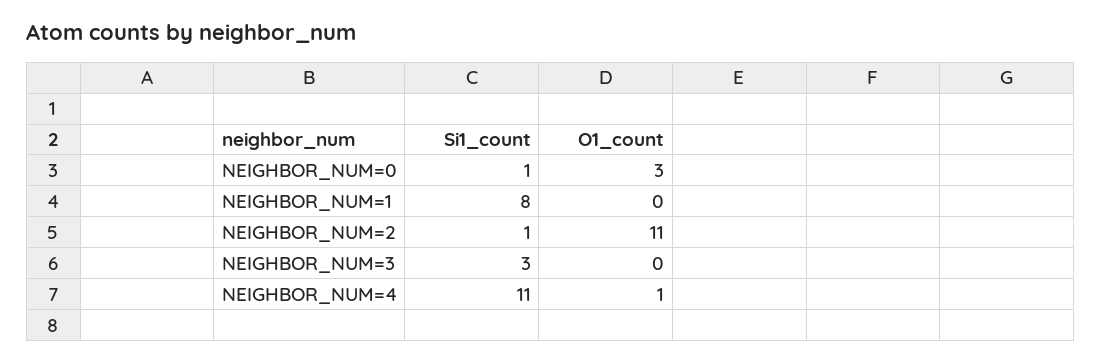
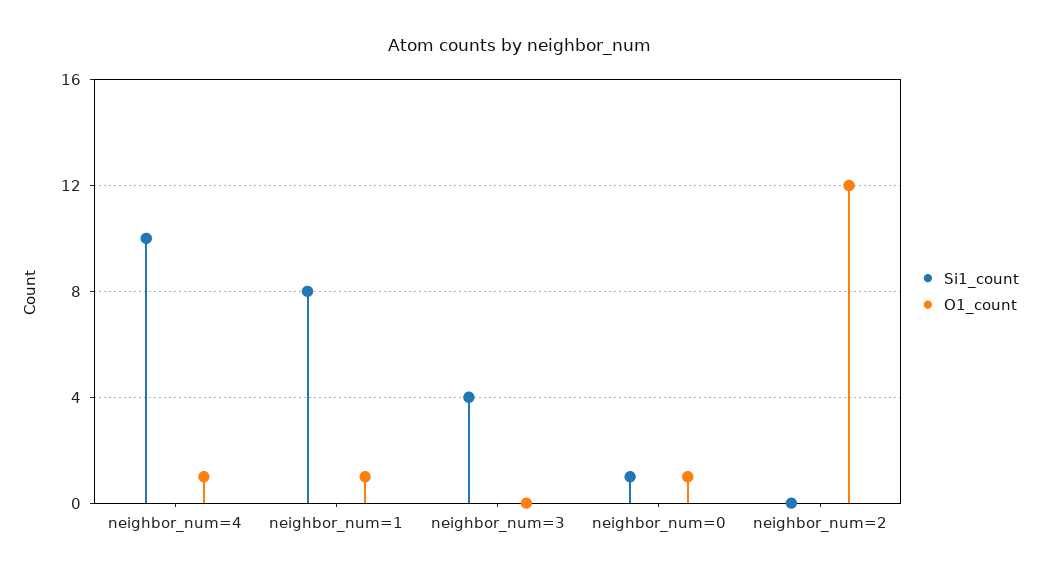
O1_count, NEIGHBOR_NUM=0: 3 -> 1
O1_count, NEIGHBOR_NUM=1: 0 -> 1
Si1_count, NEIGHBOR_NUM=2: 1 -> 0
O1_count, NEIGHBOR_NUM=2: 11 -> 12
Si1_count, NEIGHBOR_NUM=3: 3 -> 4
Si1_count, NEIGHBOR_NUM=4: 11 -> 10

